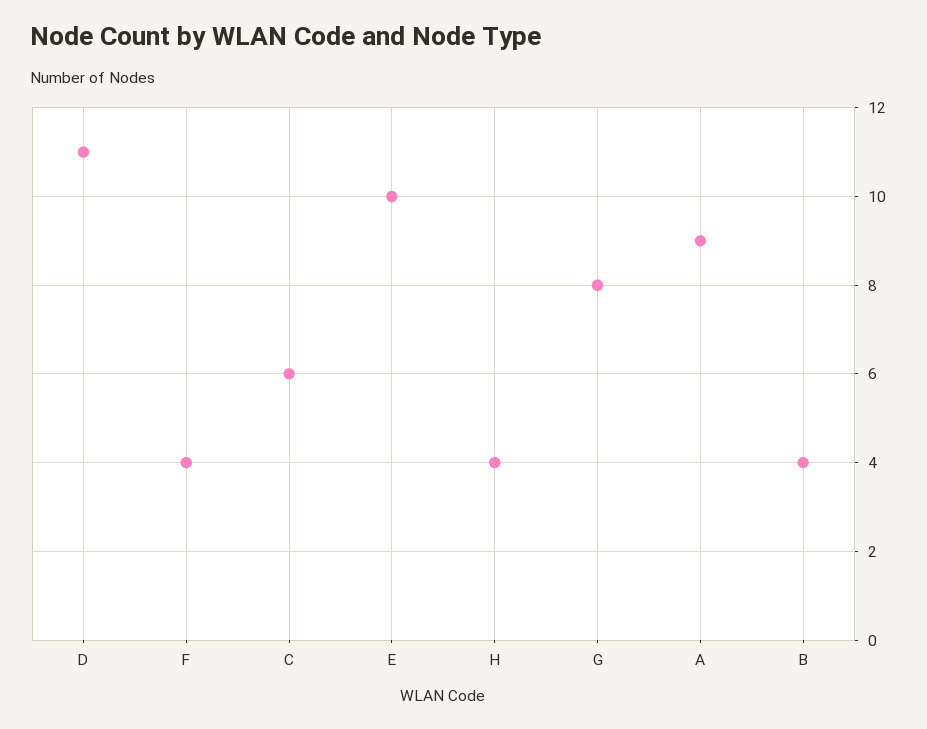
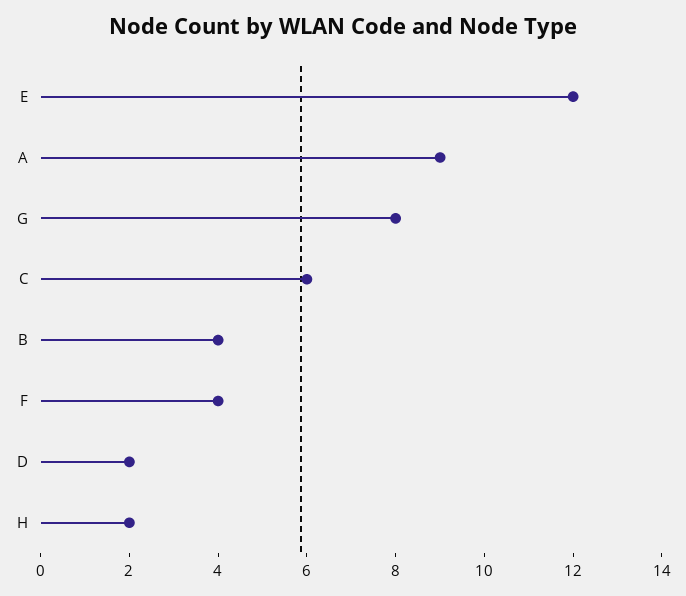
D: 11 -> 2
E: 10 -> 12
H: 4 -> 2

